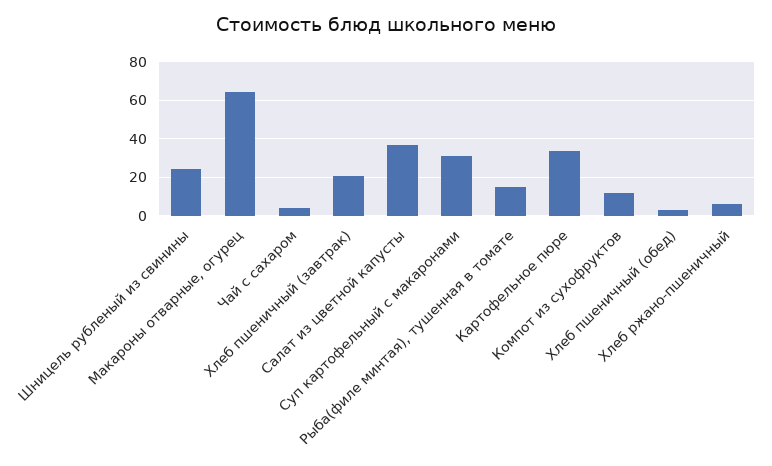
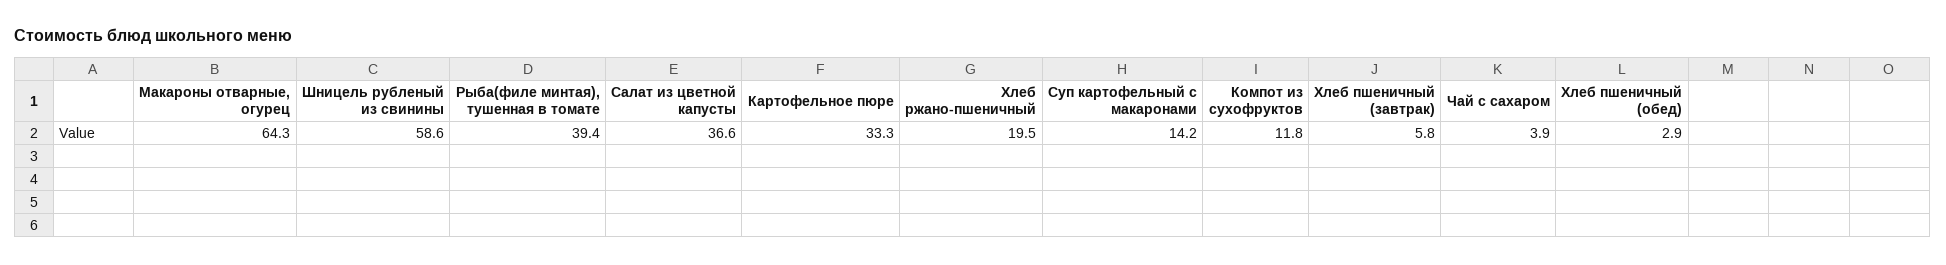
Шницель рубленый из свинины: 25 -> 58.6
Хлеб пшеничный (завтрак): 20 -> 5.8
Суп картофельный с макаронами: 30 -> 14.2
Рыба(филе минтая), тушенная в томате: 15 -> 39.4
Хлеб ржано-пшеничный: 5 -> 19.5

